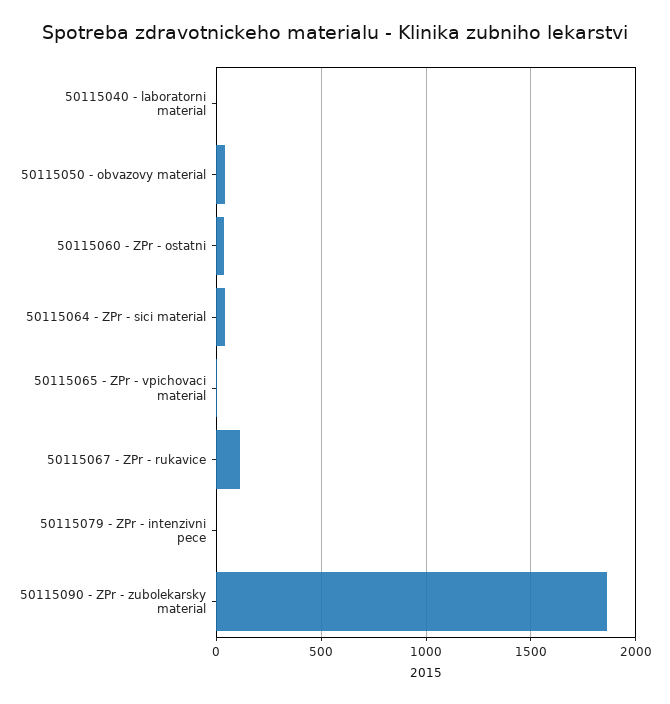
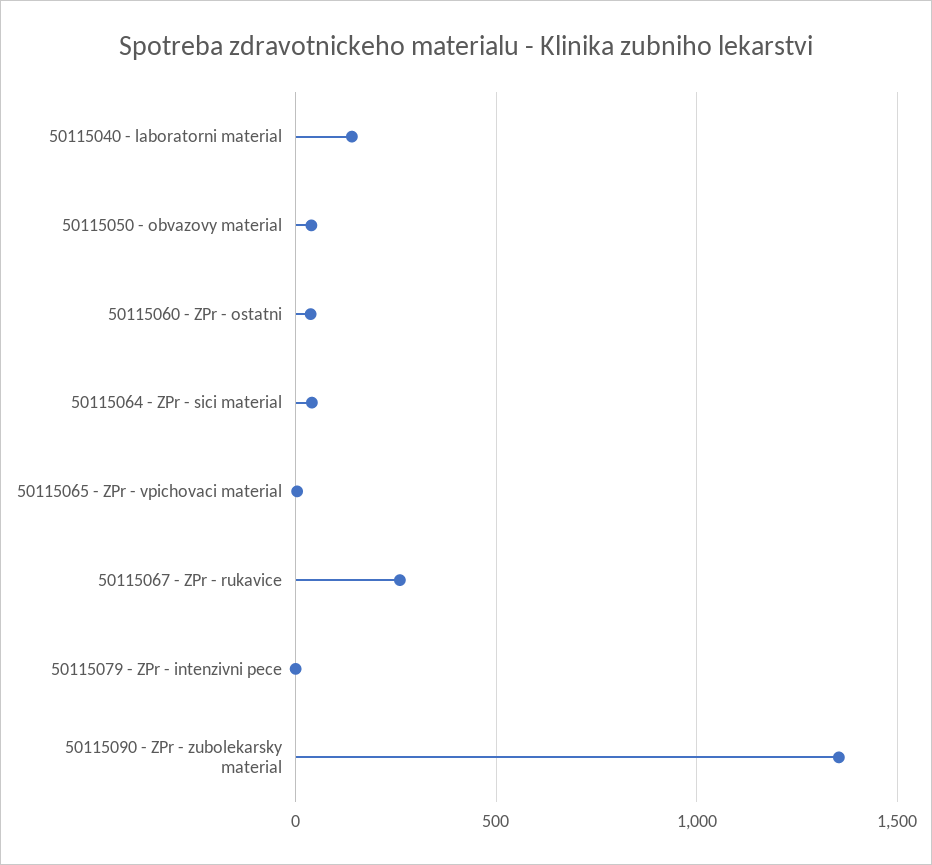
50115040 - laboratorni material: 0 -> 150
50115067 - ZPr - rukavice: 100 -> 250
50115090 - ZPr - zubolekarsky material: 1850 -> 1350

